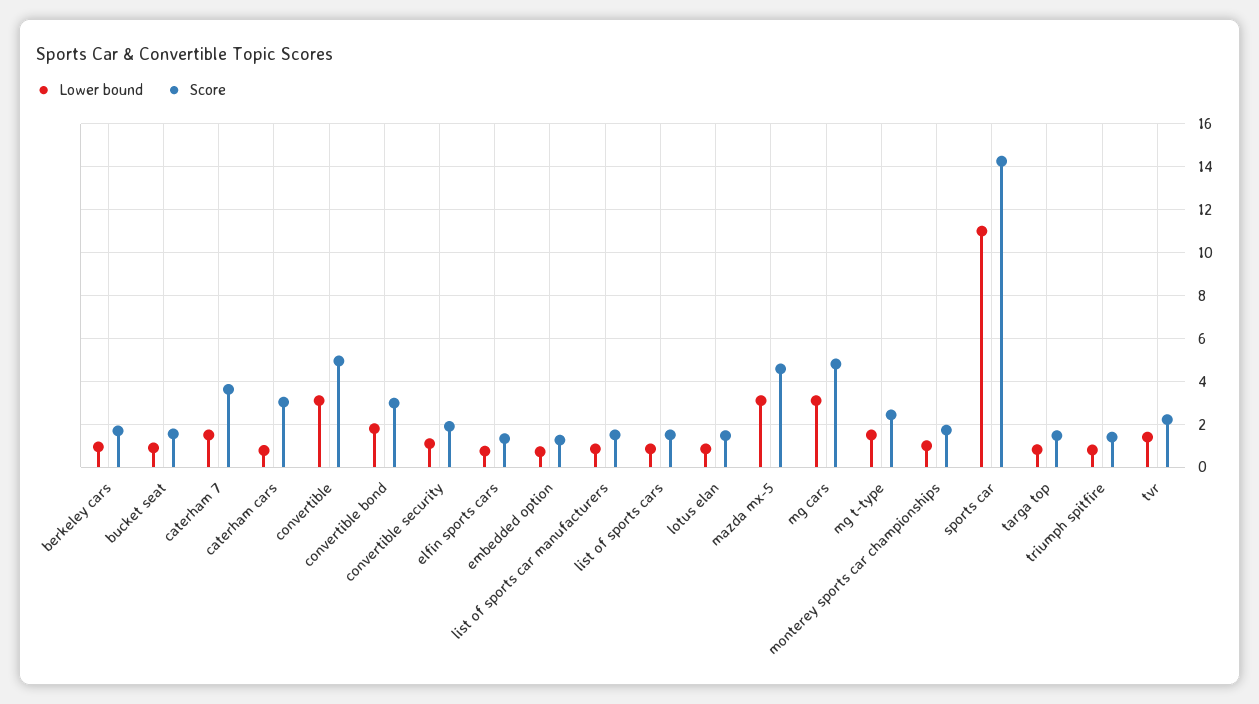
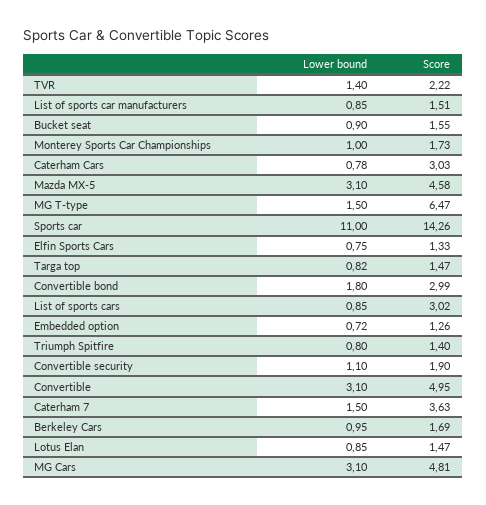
Score, list of sports cars: 1.5 -> 3.02
Score, mg t-type: 2.5 -> 6.47

